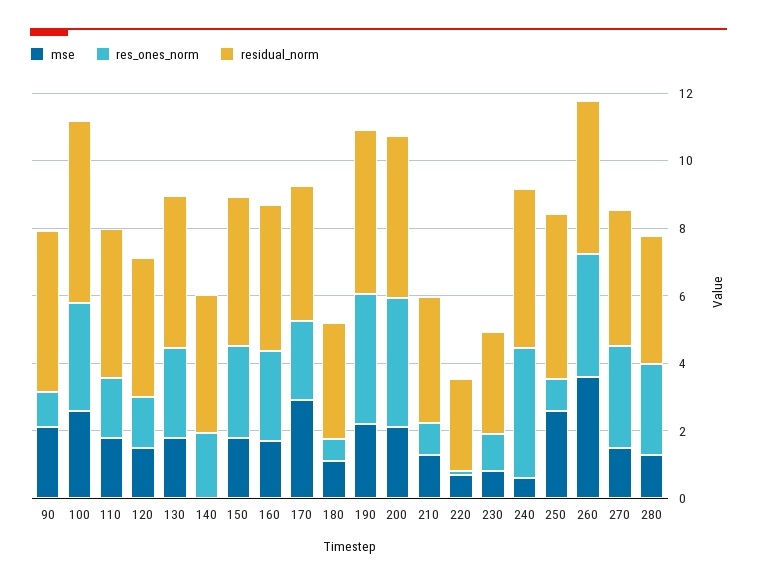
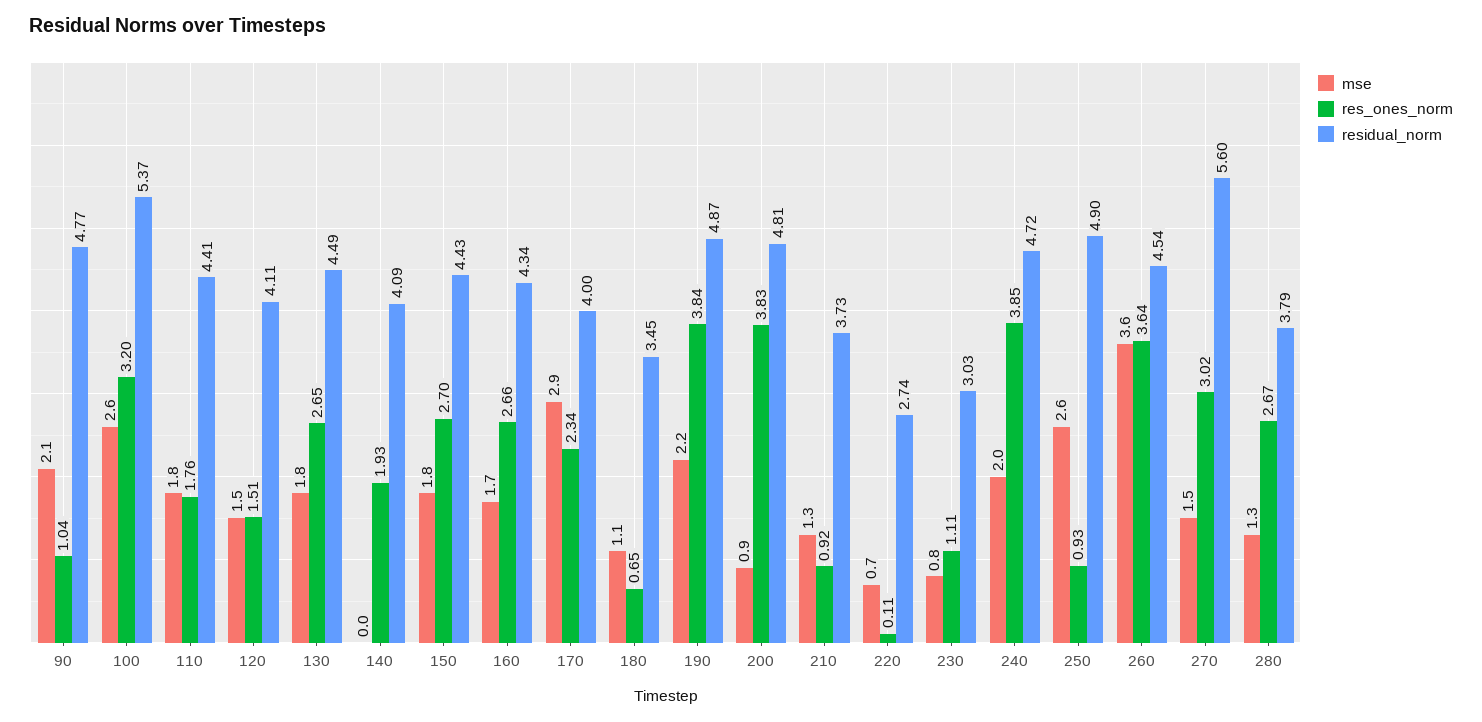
mse, 200: 2 -> 0.9
mse, 240: 0.5 -> 2
residual_norm, 270: 4 -> 5.6

